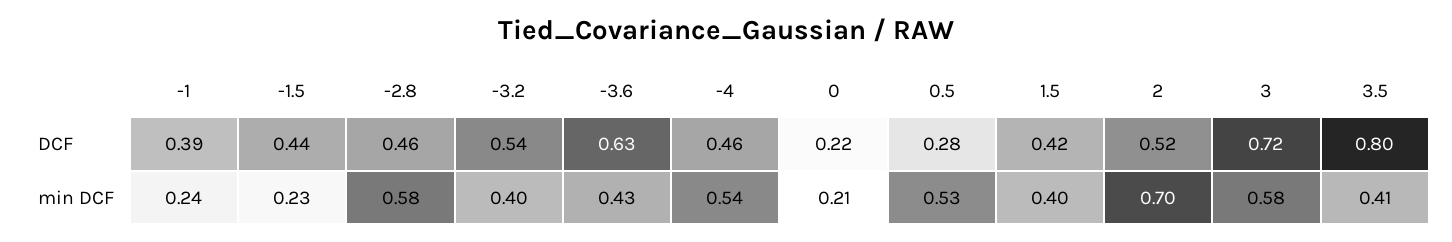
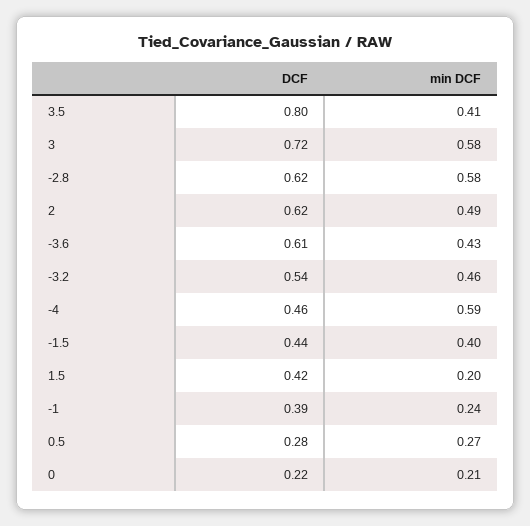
-2.8, DCF: 0.46 -> 0.62
-3.6, DCF: 0.63 -> 0.61
2, DCF: 0.52 -> 0.62
-1.5, min DCF: 0.23 -> 0.4
-3.2, min DCF: 0.4 -> 0.46
-4, min DCF: 0.54 -> 0.59
0.5, min DCF: 0.53 -> 0.27
1.5, min DCF: 0.4 -> 0.2
2, min DCF: 0.7 -> 0.49

